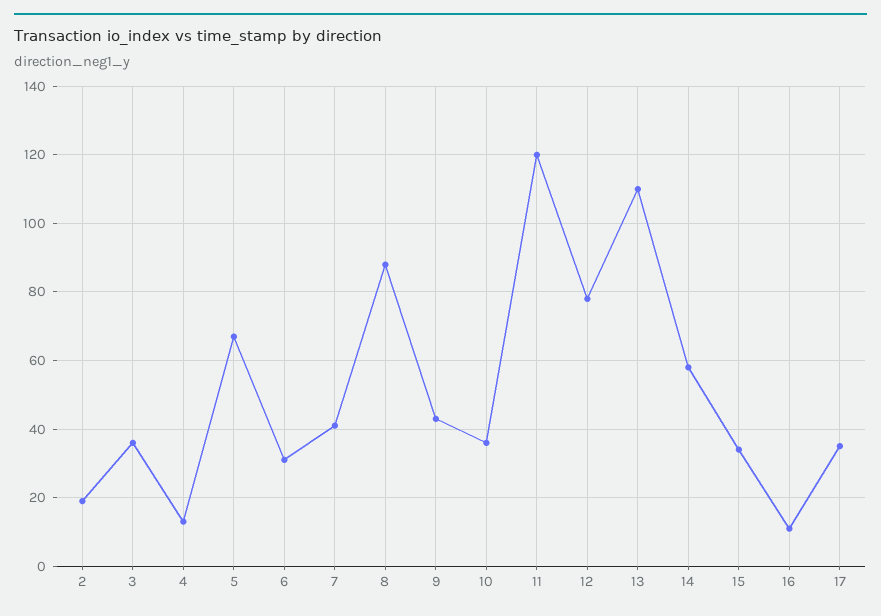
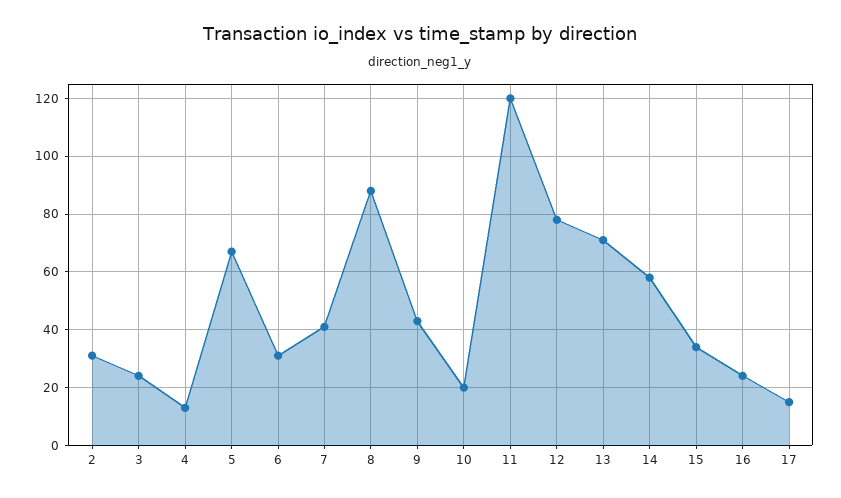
2: 20 -> 30
3: 35 -> 25
10: 35 -> 20
13: 110 -> 70
16: 10 -> 25
17: 35 -> 15

